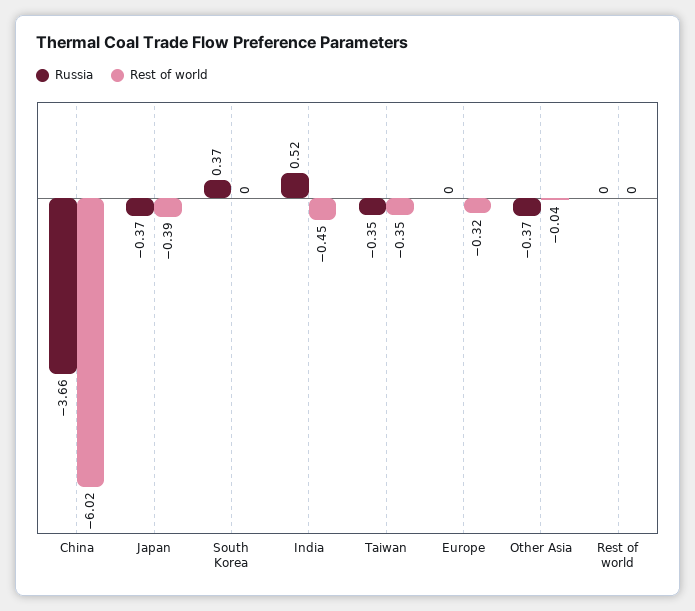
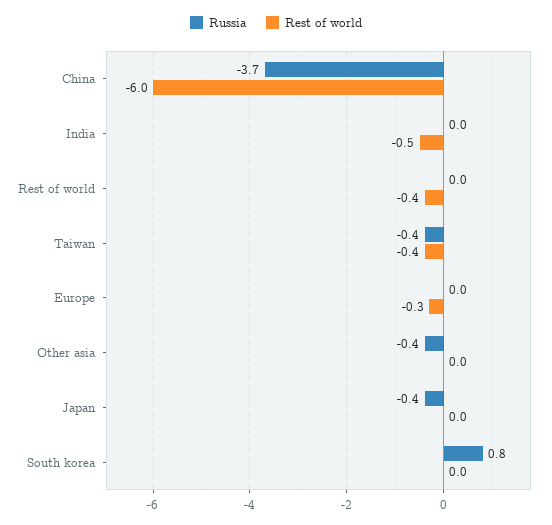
Rest of world, Japan: -0.39 -> 0
Russia, South Korea: 0.37 -> 0.8
Russia, India: 0.52 -> 0
Rest of world, Rest of world: 0 -> -0.4

